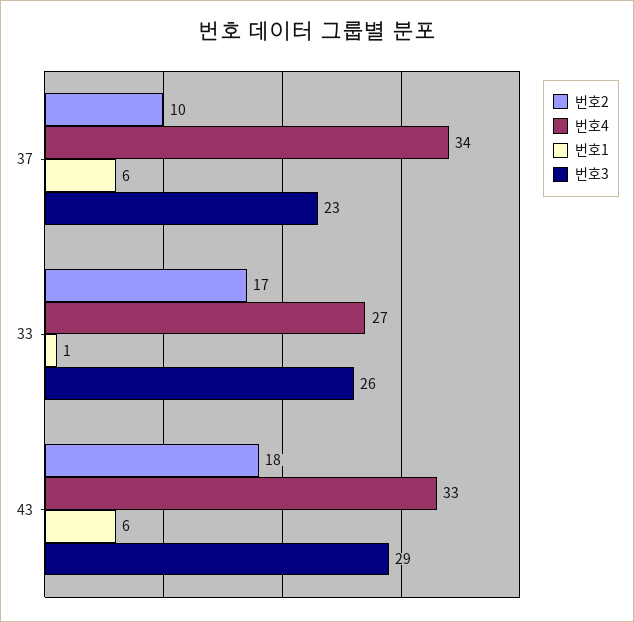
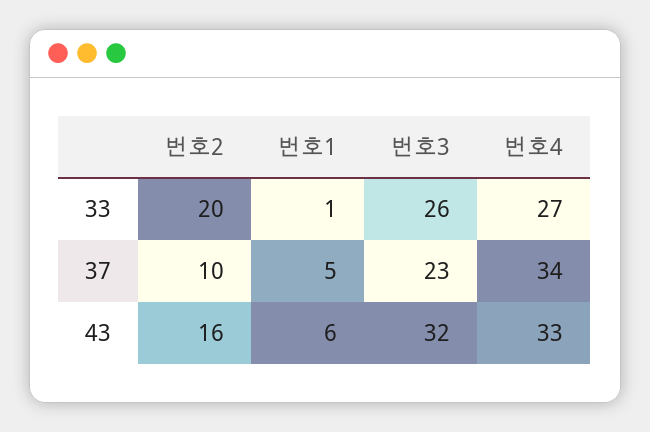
번호1, 37: 6 -> 5
번호2, 33: 17 -> 20
번호2, 43: 18 -> 16
번호3, 43: 29 -> 32

